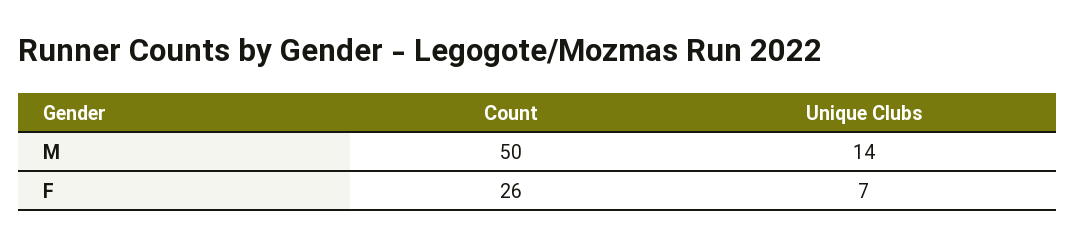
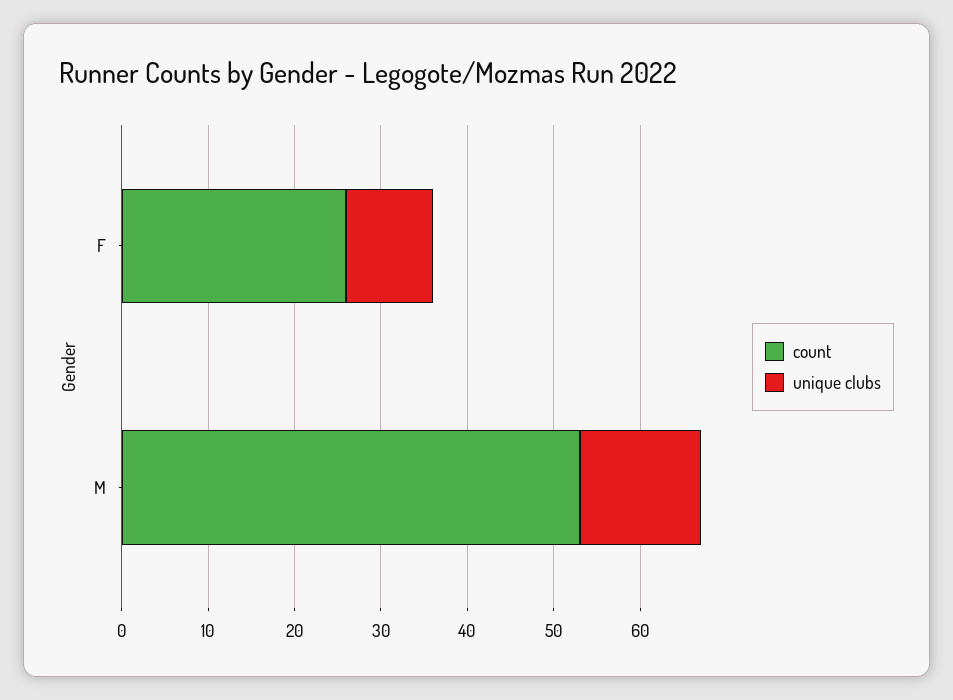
Count, M: 50 -> 53
Unique Clubs, F: 7 -> 10

